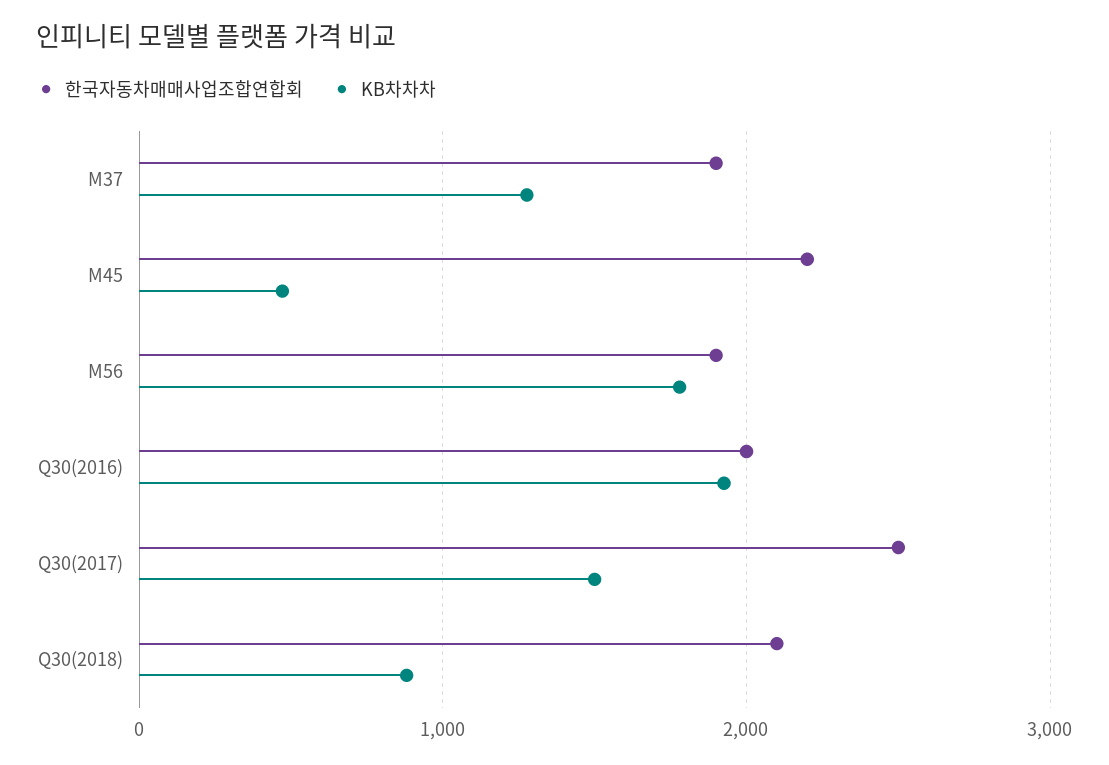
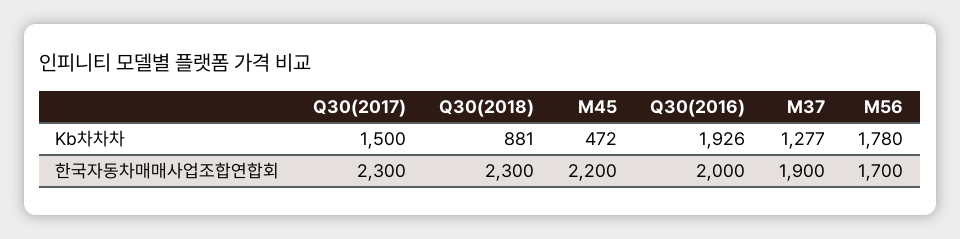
한국자동차매매사업조합연합회, M56: 1900 -> 1700
한국자동차매매사업조합연합회, Q30(2017): 2500 -> 2300
한국자동차매매사업조합연합회, Q30(2018): 2100 -> 2300

